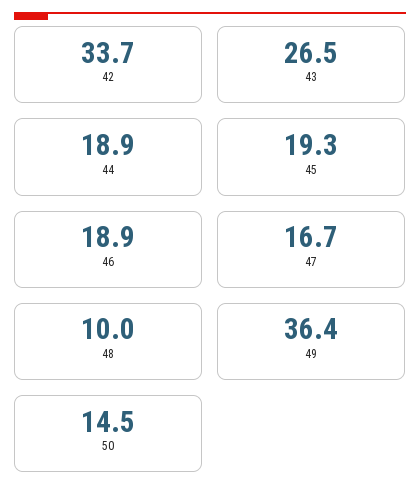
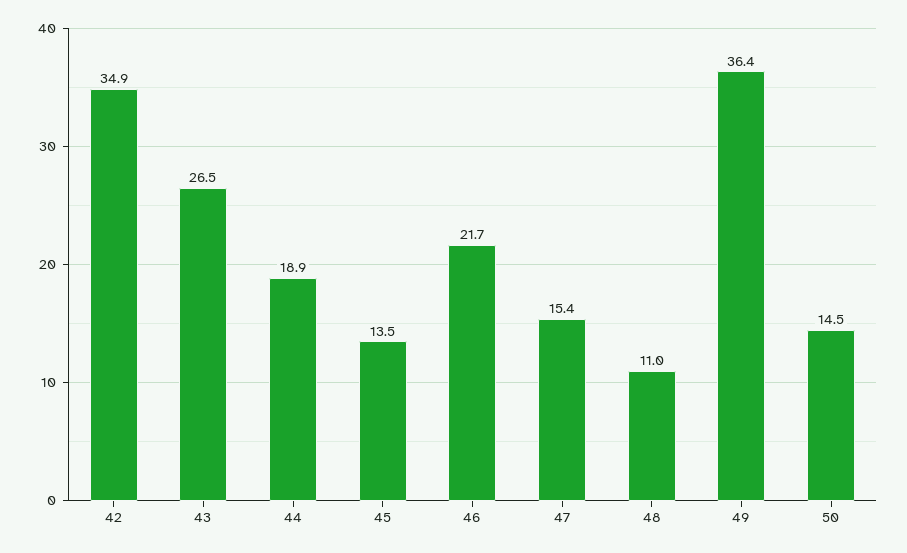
42: 33.7 -> 34.9
45: 19.3 -> 13.5
46: 18.9 -> 21.7
47: 16.7 -> 15.4
48: 10 -> 11

